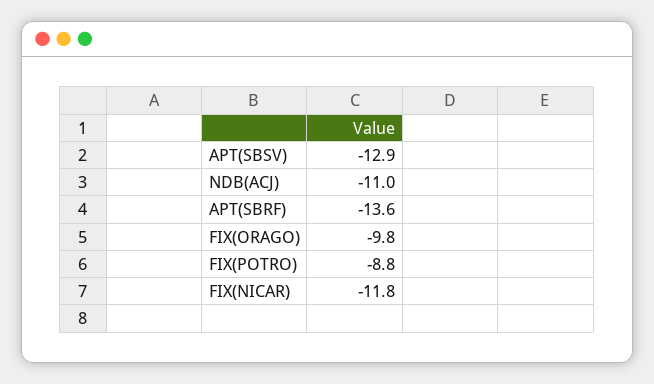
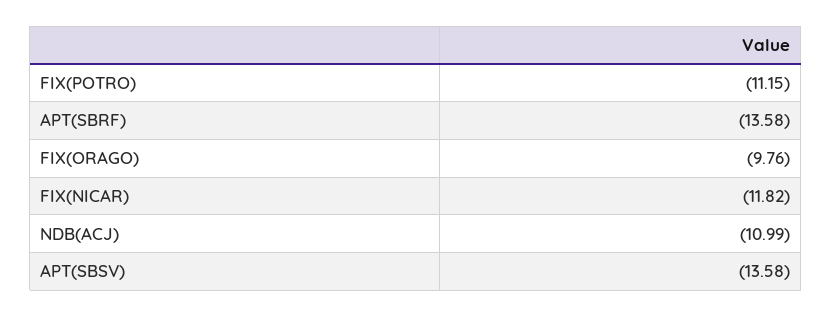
APT(SBSV): -12.9 -> -13.58
FIX(POTRO): -8.8 -> -11.15

